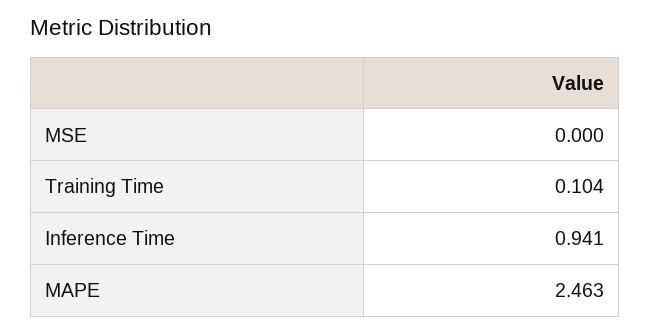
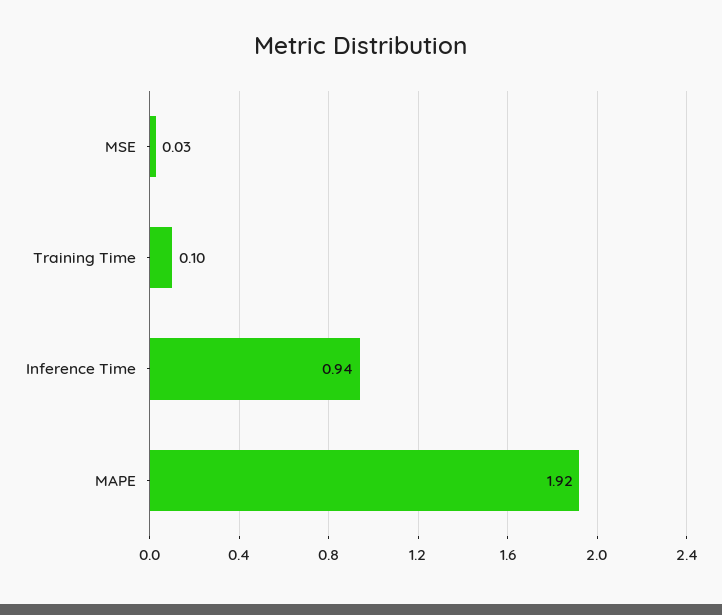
MSE: 0 -> 0.03
MAPE: 2.463 -> 1.92

